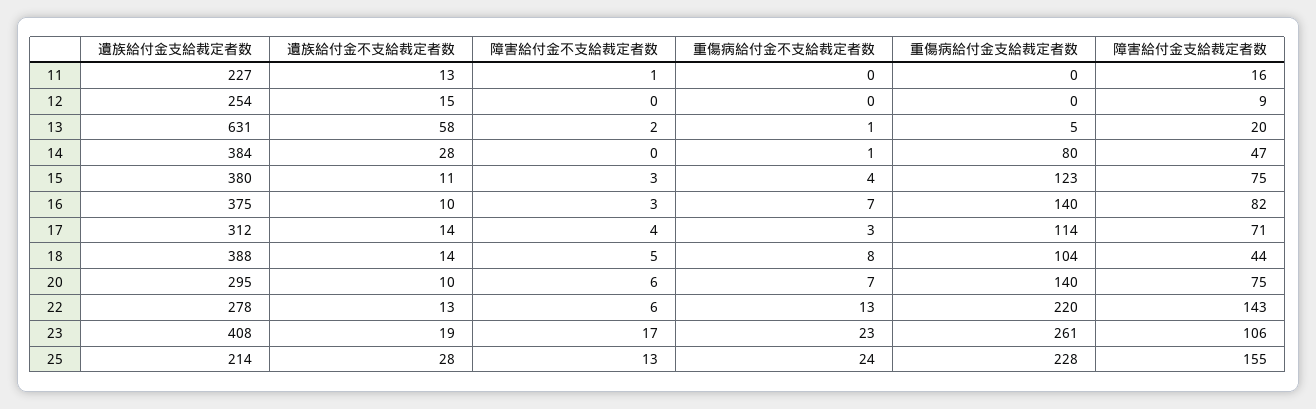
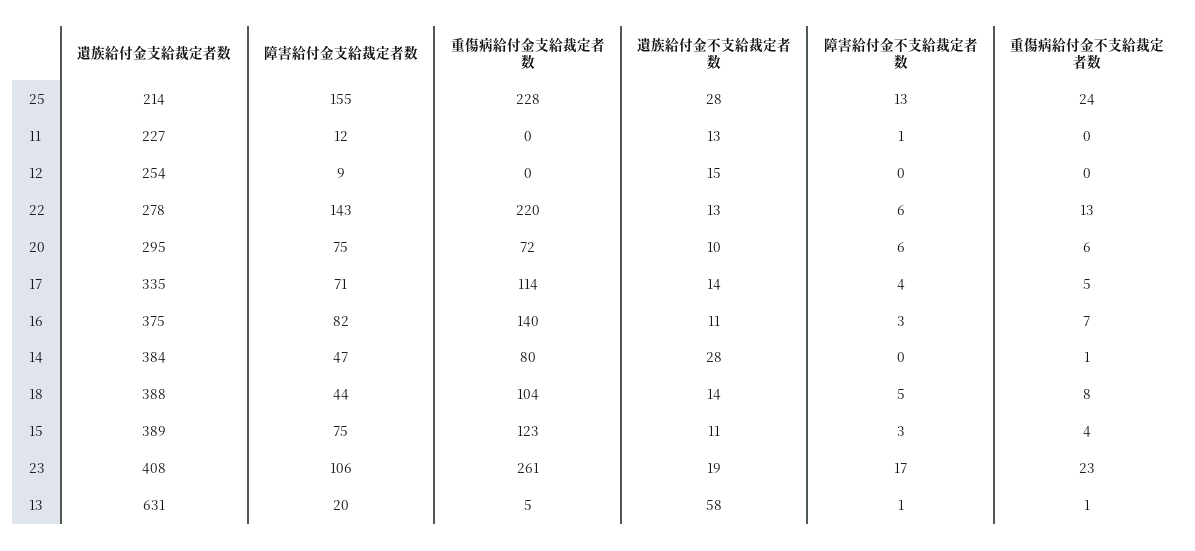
障害給付金支給裁定者数, 11: 16 -> 12
障害給付金不支給裁定者数, 13: 2 -> 1
遺族給付金支給裁定者数, 15: 380 -> 389
遺族給付金不支給裁定者数, 16: 10 -> 11
遺族給付金支給裁定者数, 17: 312 -> 335
重傷病給付金不支給裁定者数, 17: 3 -> 5
重傷病給付金不支給裁定者数, 20: 7 -> 6
重傷病給付金支給裁定者数, 20: 140 -> 72

